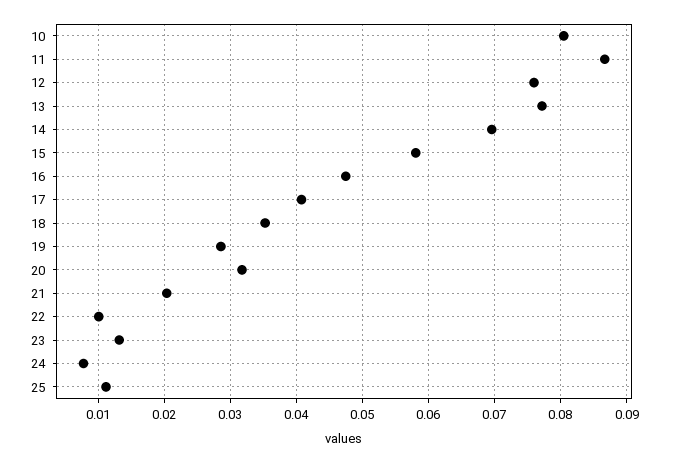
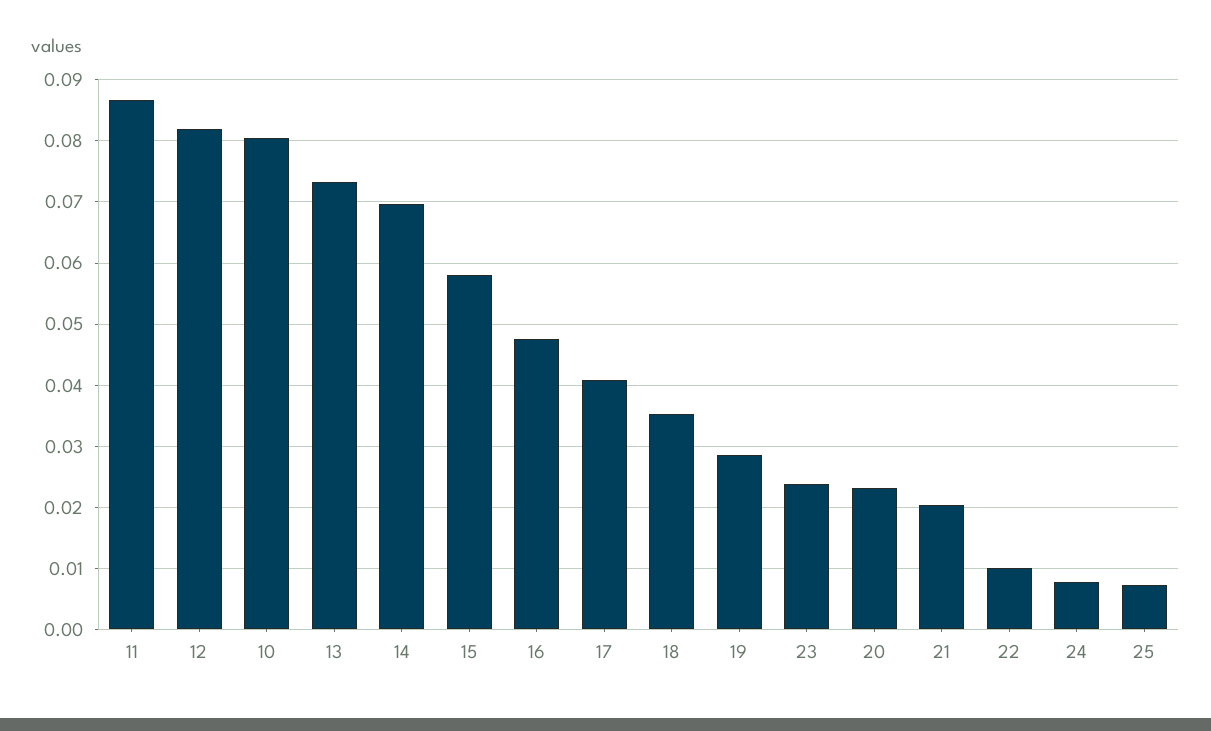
12: 0.076 -> 0.082
13: 0.077 -> 0.073
20: 0.032 -> 0.023
23: 0.013 -> 0.024
25: 0.011 -> 0.007

